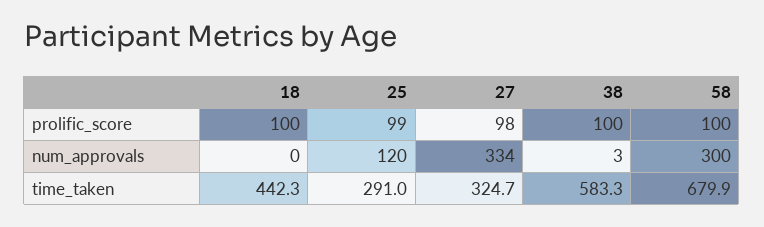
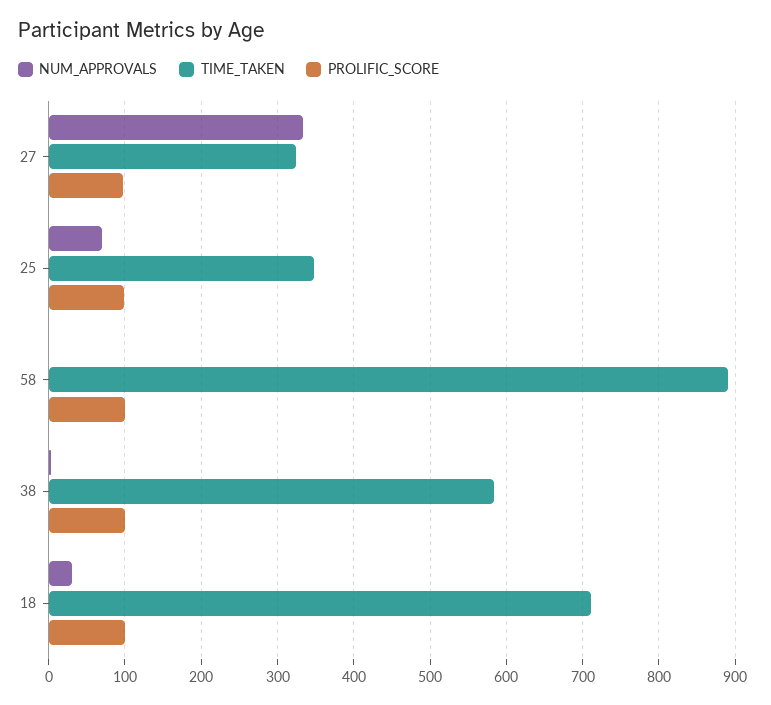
num_approvals, 18: 0 -> 30
num_approvals, 25: 120 -> 70
num_approvals, 58: 300 -> 0
time_taken, 18: 442.3 -> 710
time_taken, 25: 291 -> 350
time_taken, 58: 679.9 -> 890

